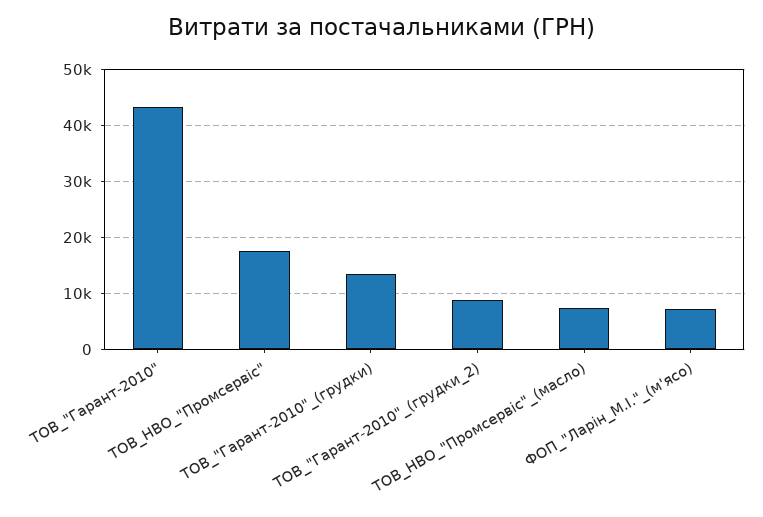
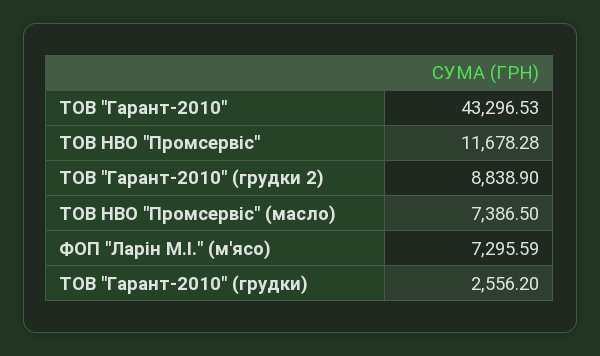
ТОВ_НВО_"Промсервіс": 18000 -> 11678.28
ТОВ_"Гарант-2010"_(грудки): 14000 -> 2556.2

